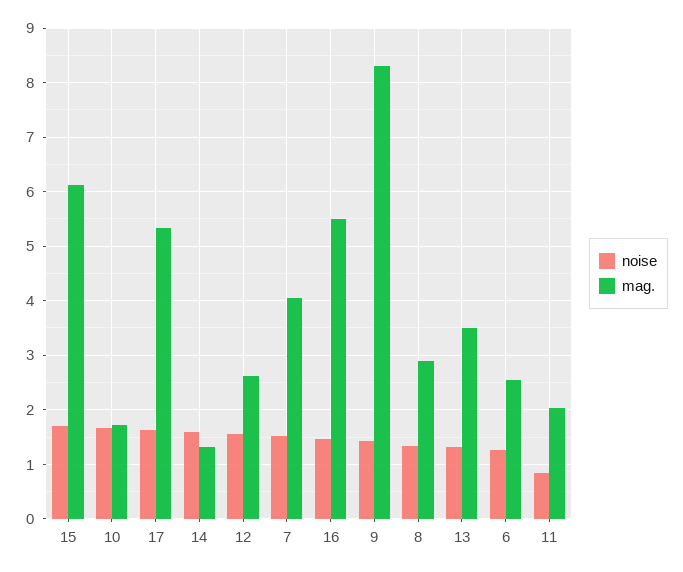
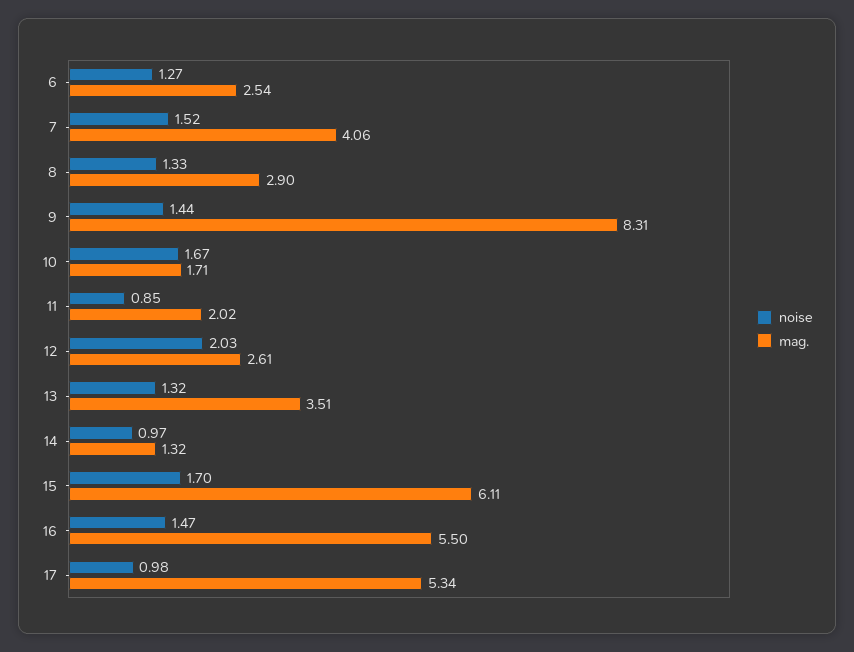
noise, 17: 1.6 -> 0.98
noise, 14: 1.6 -> 0.97
noise, 12: 1.6 -> 2.03

